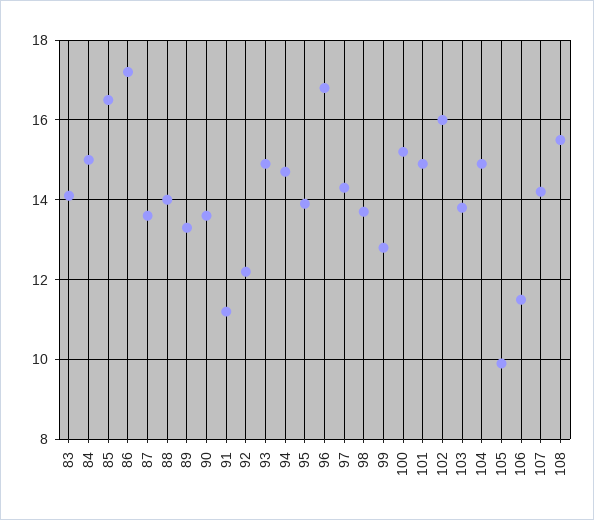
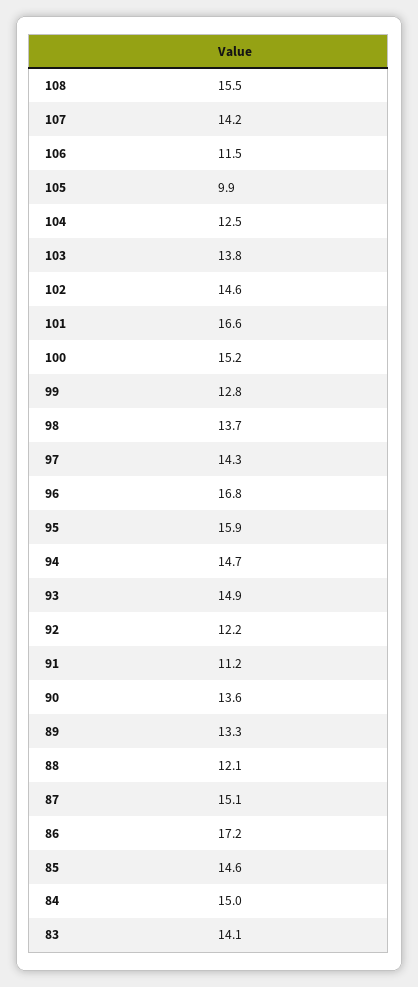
85: 16.5 -> 14.6
87: 13.5 -> 15.1
88: 14 -> 12.1
95: 14 -> 15.9
101: 15 -> 16.6
102: 16 -> 14.6
104: 15 -> 12.5

